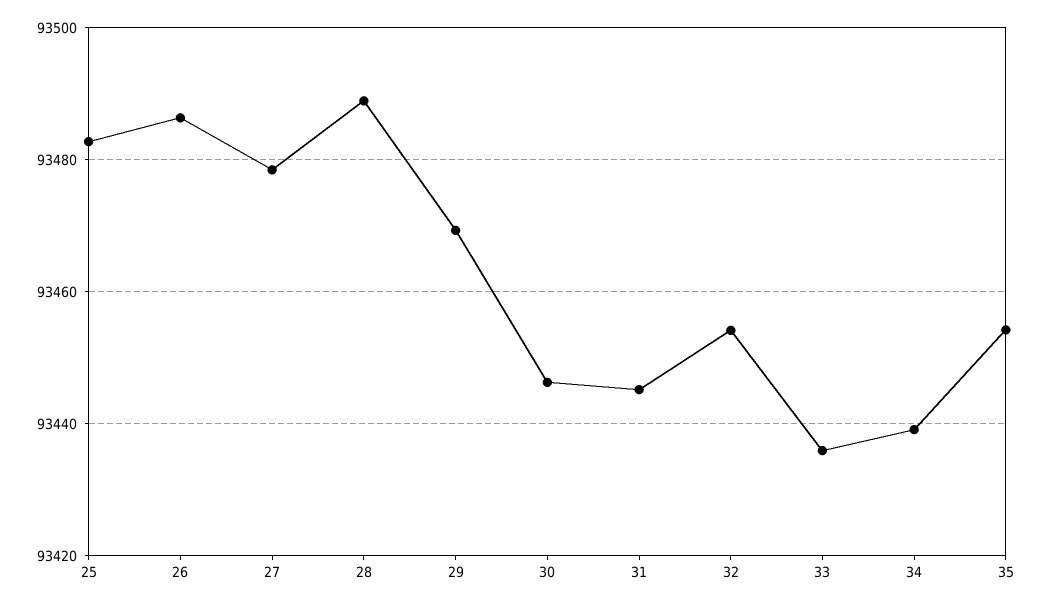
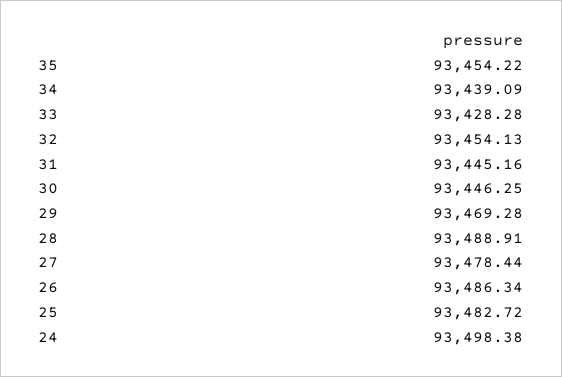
33: 93436 -> 93428.28
24: none -> 93498.38

